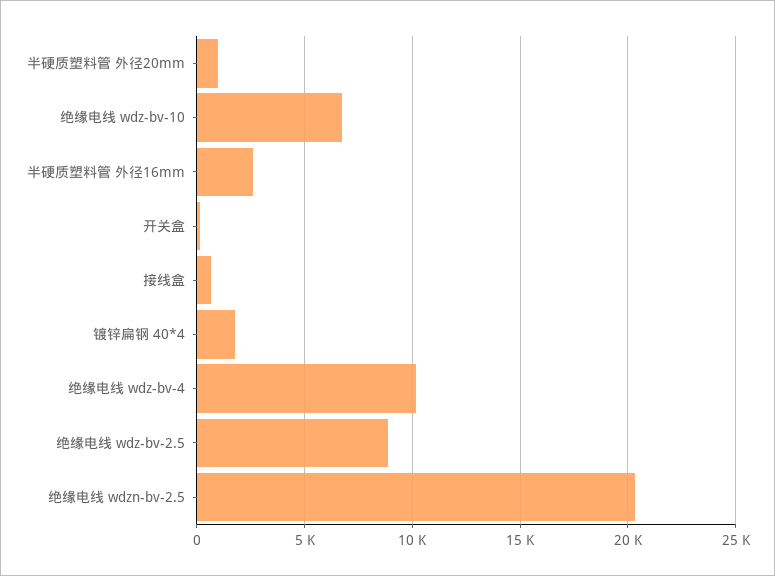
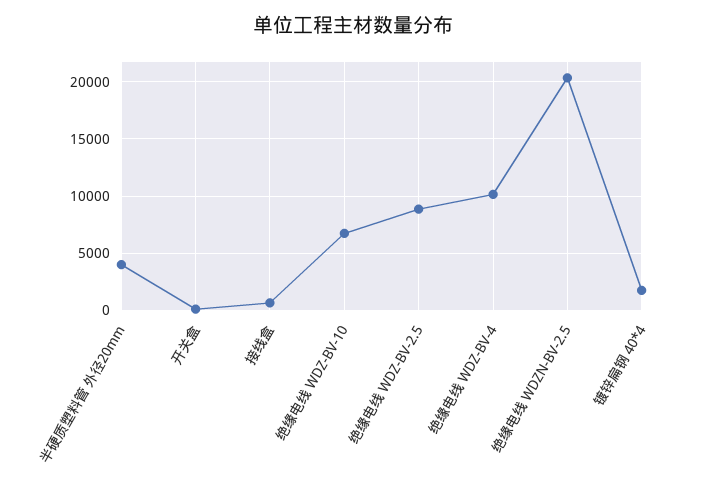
半硬质塑料管 外径20mm: 1000 -> 4000
半硬质塑料管 外径16mm: 2500 -> none

